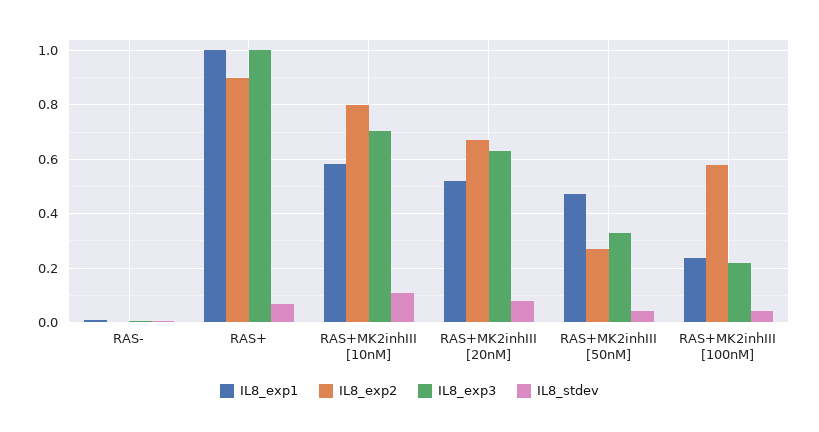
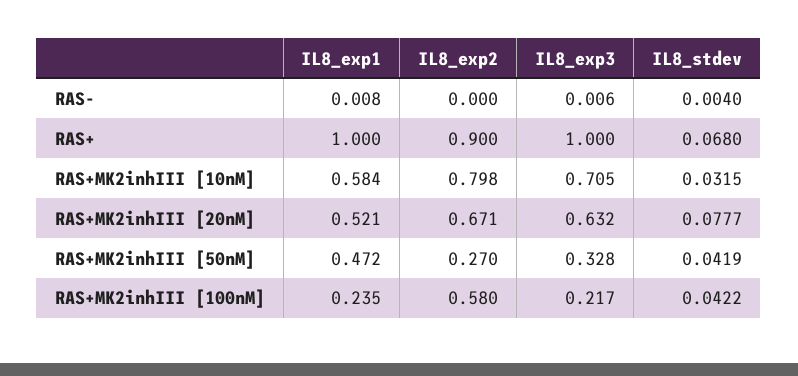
IL8_stdev, RAS+MK2inhIII [10nM]: 0.1 -> 0.0315

